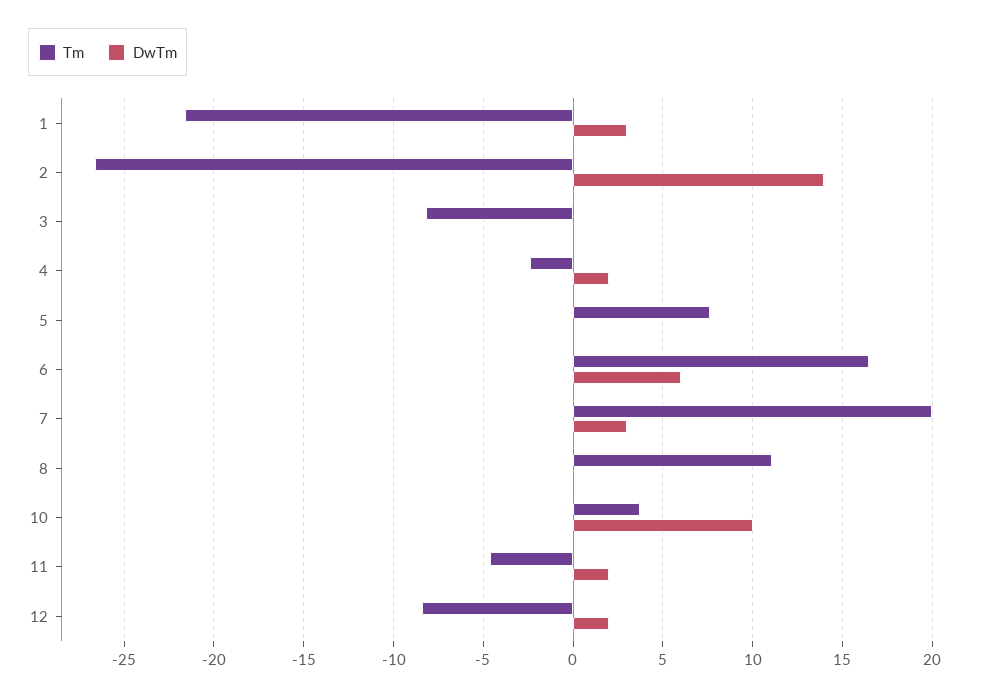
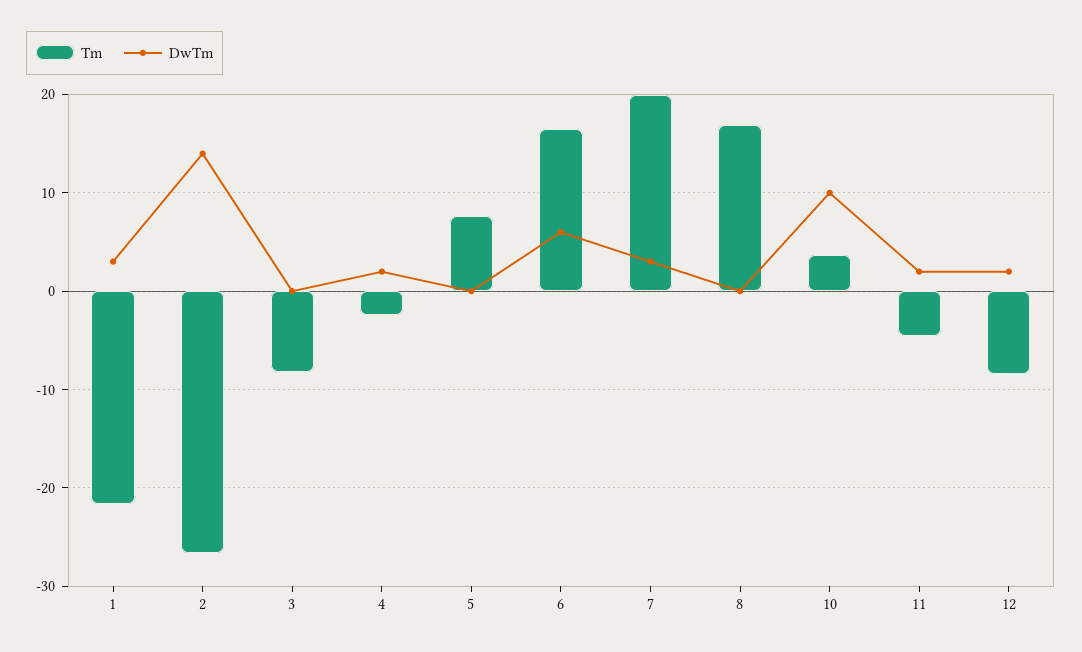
Tm, 8: 11 -> 17

